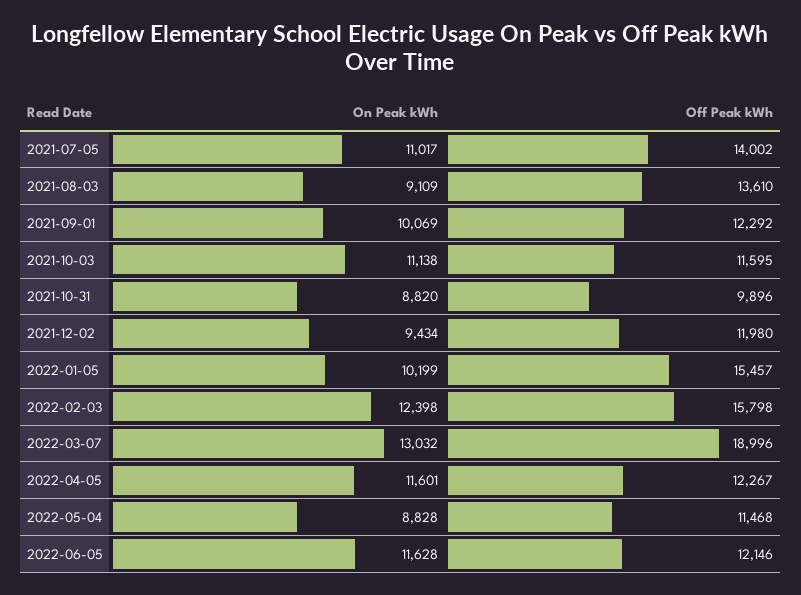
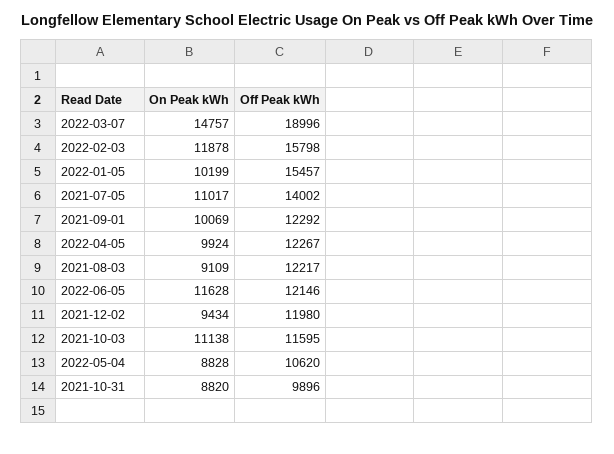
Off Peak kWh, 2021-08-03: 13610 -> 12217
On Peak kWh, 2022-02-03: 12398 -> 11878
On Peak kWh, 2022-03-07: 13032 -> 14757
On Peak kWh, 2022-04-05: 11601 -> 9924
Off Peak kWh, 2022-05-04: 11468 -> 10620

